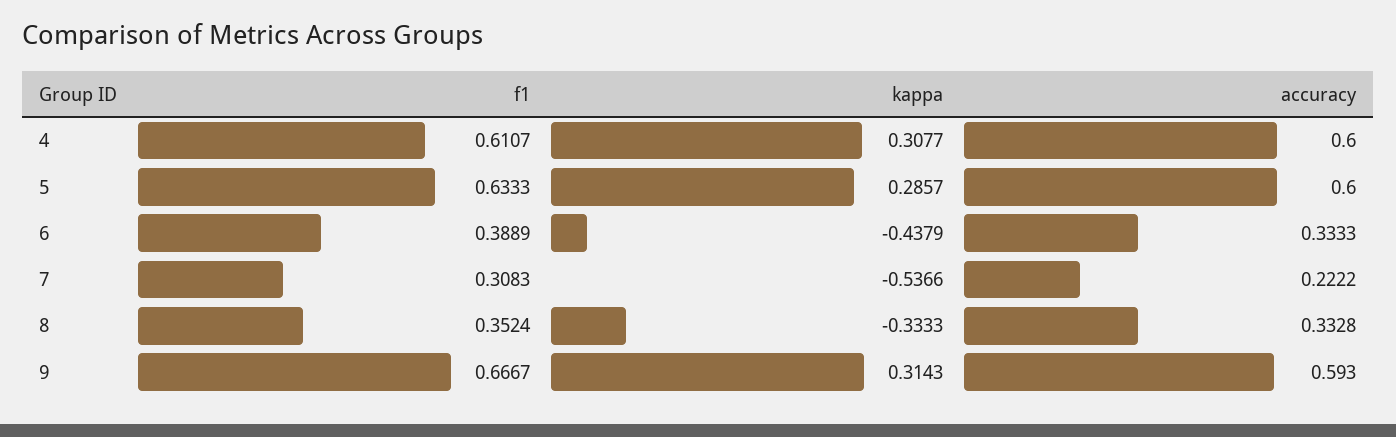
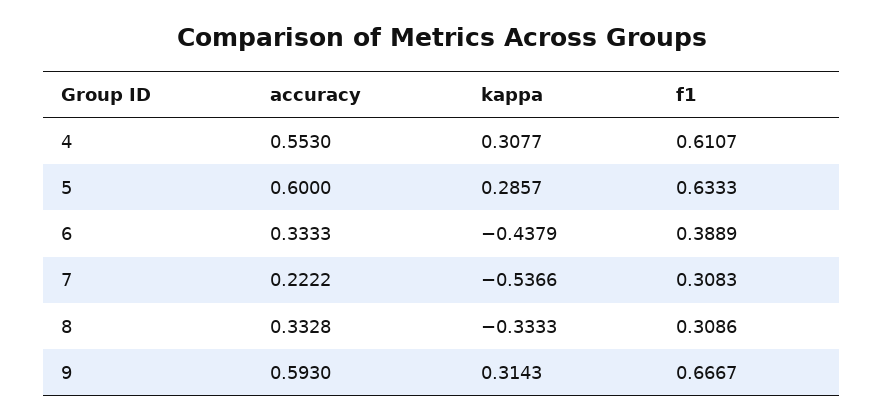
accuracy, 4: 0.6 -> 0.553
f1, 8: 0.3524 -> 0.3086

